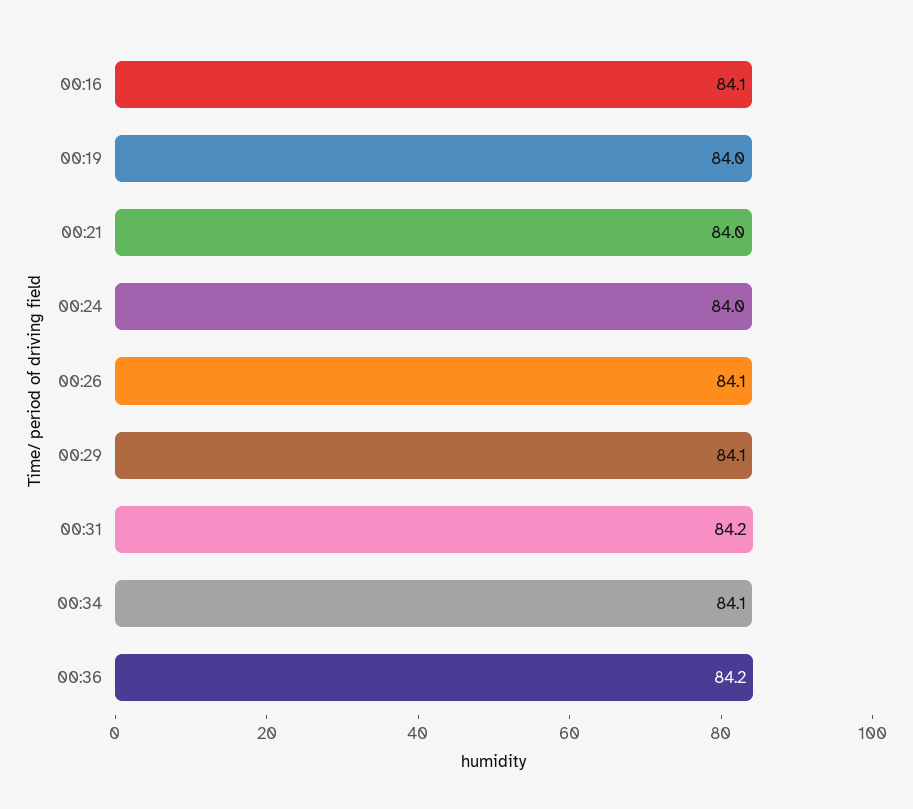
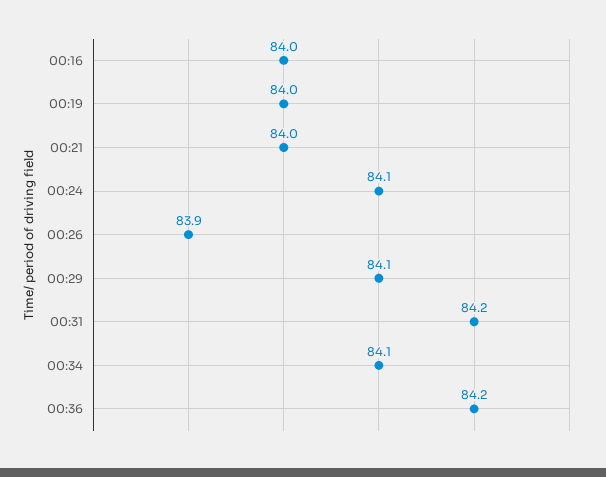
00:16: 84.1 -> 84
00:24: 84 -> 84.1
00:26: 84.1 -> 83.9

